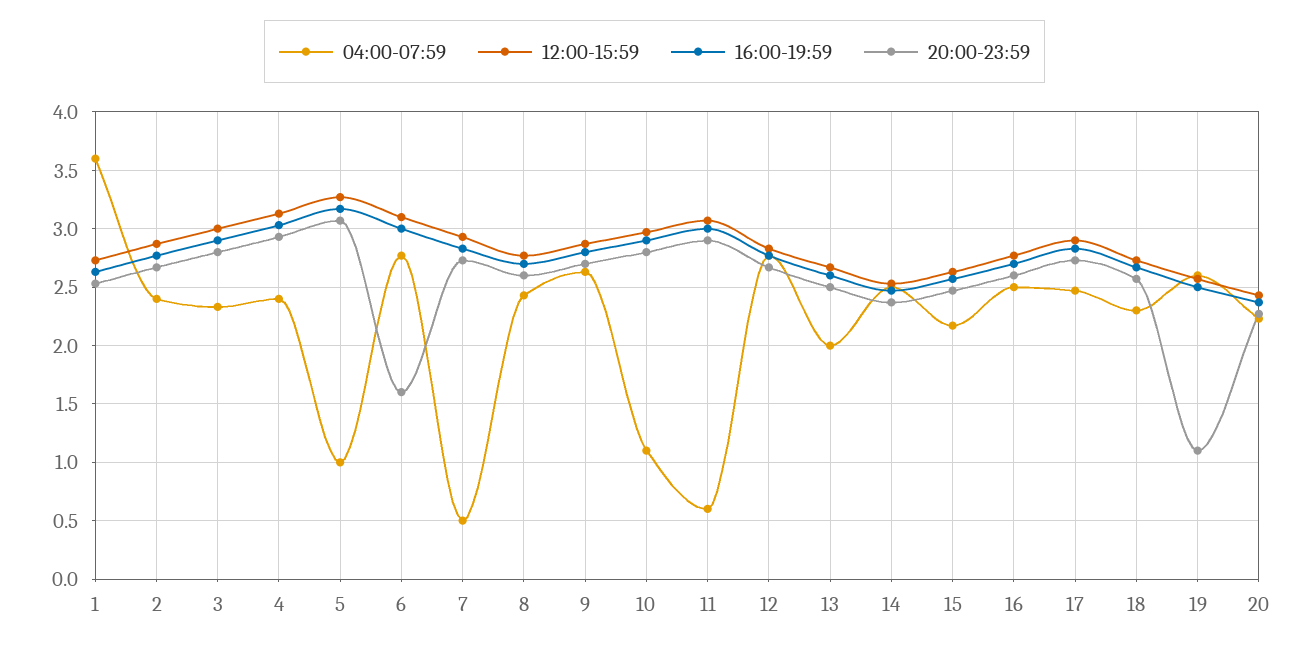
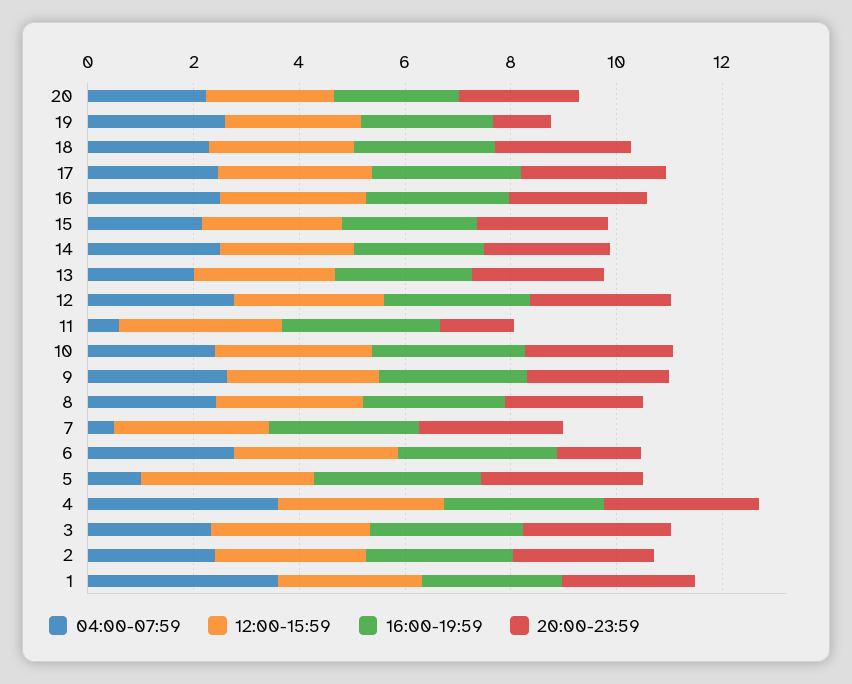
04:00-07:59, 4: 2.4 -> 3.5
04:00-07:59, 10: 1.1 -> 2.5
20:00-23:59, 11: 2.9 -> 1.5

